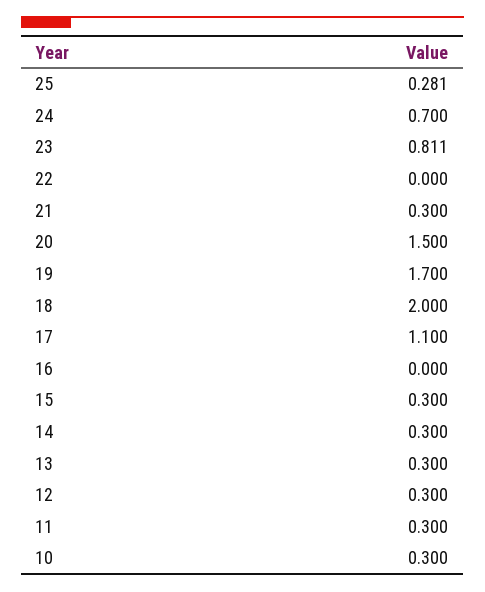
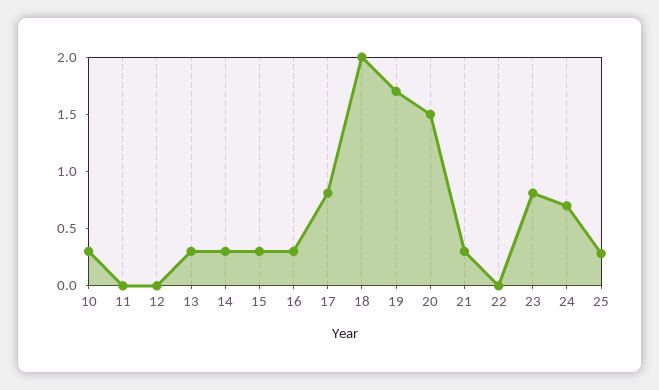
17: 1.1 -> 0.8
16: 0 -> 0.3
12: 0.3 -> 0
11: 0.3 -> 0

